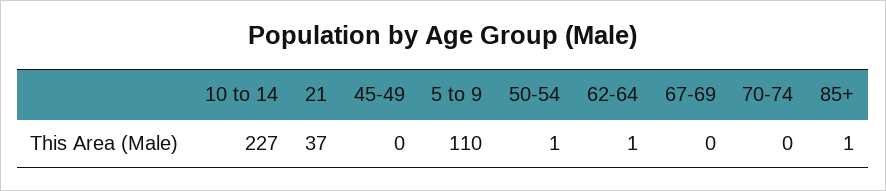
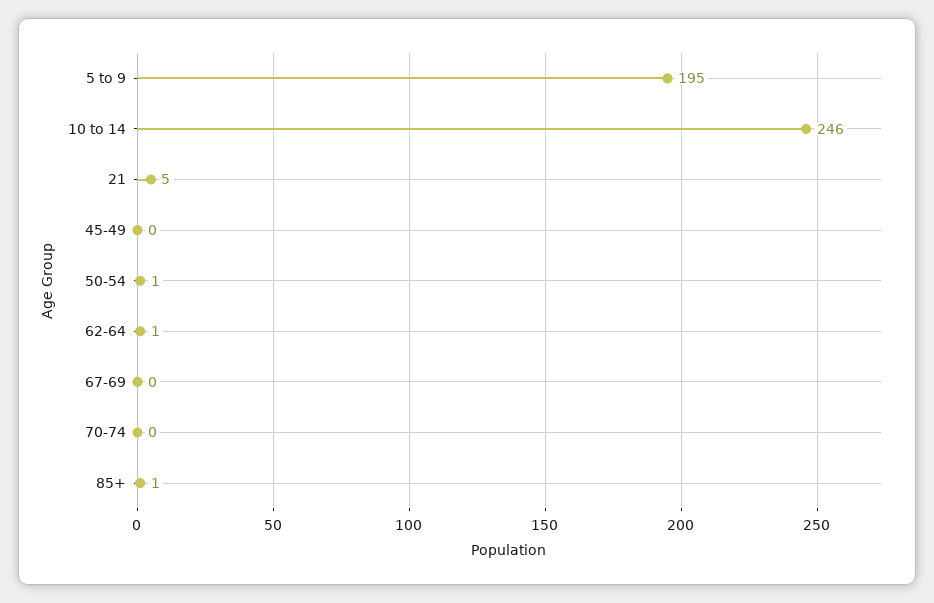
10 to 14: 227 -> 246
21: 37 -> 5
5 to 9: 110 -> 195

